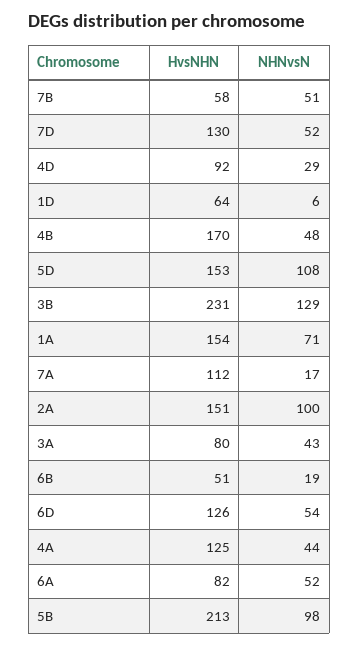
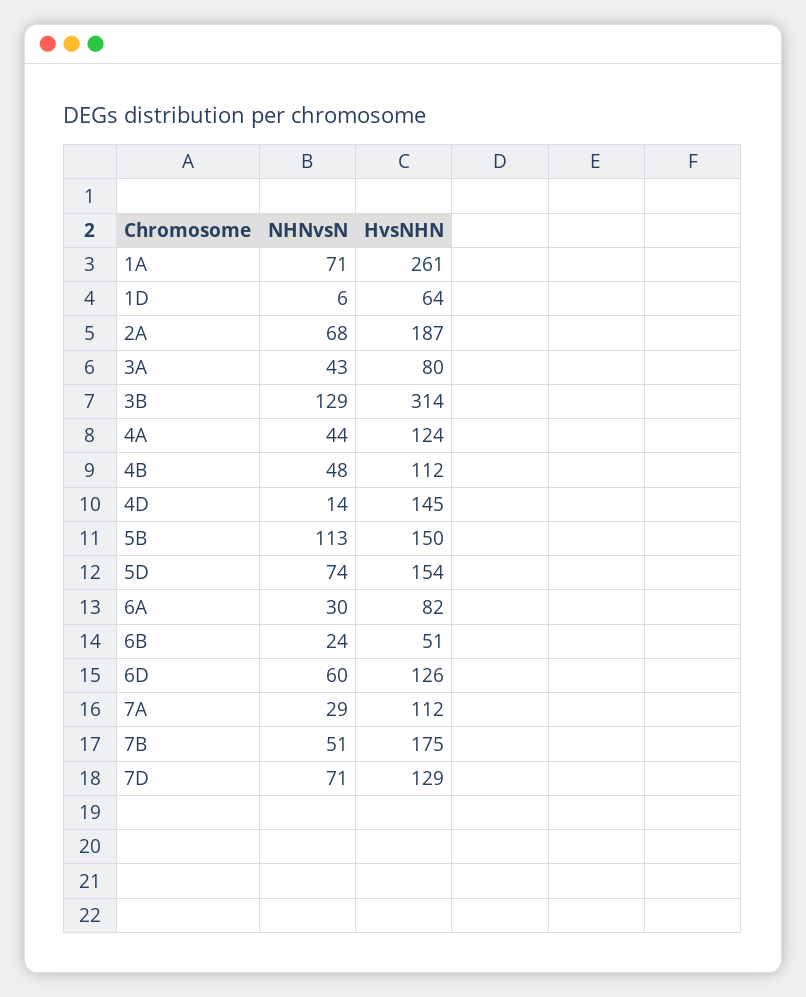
HvsNHN, 7B: 58 -> 175
HvsNHN, 7D: 130 -> 129
NHNvsN, 7D: 52 -> 71
HvsNHN, 4D: 92 -> 145
NHNvsN, 4D: 29 -> 14
HvsNHN, 4B: 170 -> 112
HvsNHN, 5D: 153 -> 154
NHNvsN, 5D: 108 -> 74
HvsNHN, 3B: 231 -> 314
HvsNHN, 1A: 154 -> 261
NHNvsN, 7A: 17 -> 29
HvsNHN, 2A: 151 -> 187
NHNvsN, 2A: 100 -> 68
NHNvsN, 6B: 19 -> 24
NHNvsN, 6D: 54 -> 60
HvsNHN, 4A: 125 -> 124
NHNvsN, 6A: 52 -> 30
HvsNHN, 5B: 213 -> 150
NHNvsN, 5B: 98 -> 113

